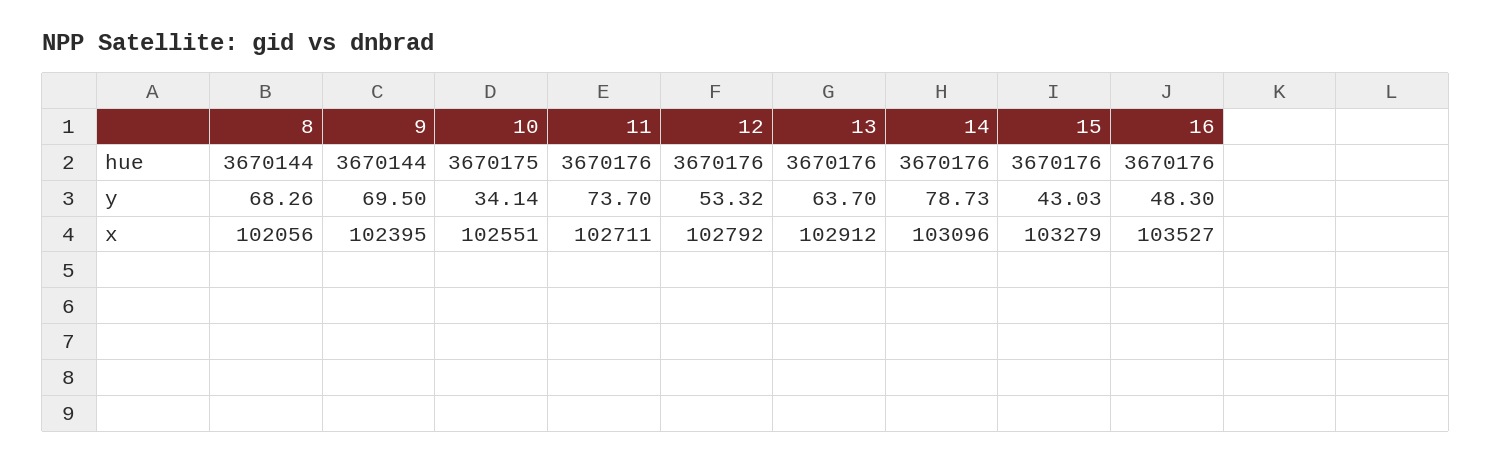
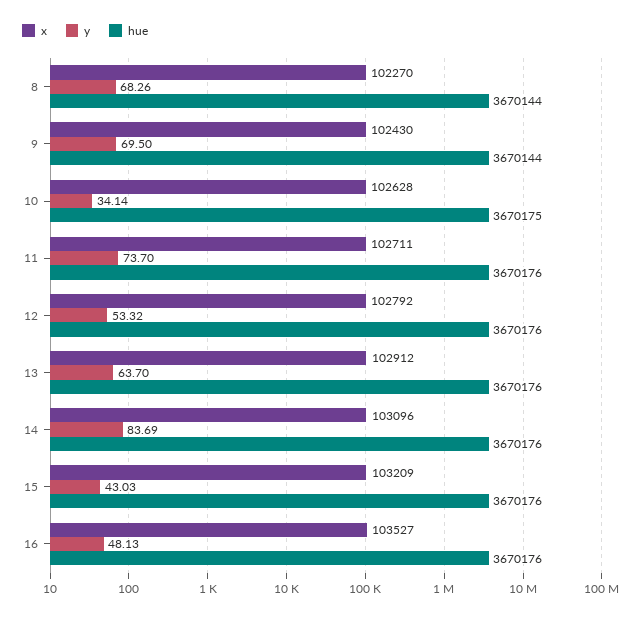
y, 14: 78.73 -> 83.69
y, 16: 48.3 -> 48.13
x, 8: 102056 -> 102270
x, 9: 102395 -> 102430
x, 10: 102551 -> 102628
x, 15: 103279 -> 103209

